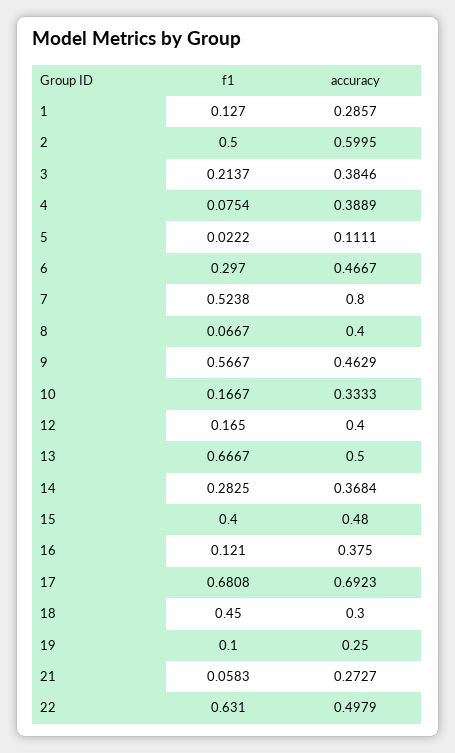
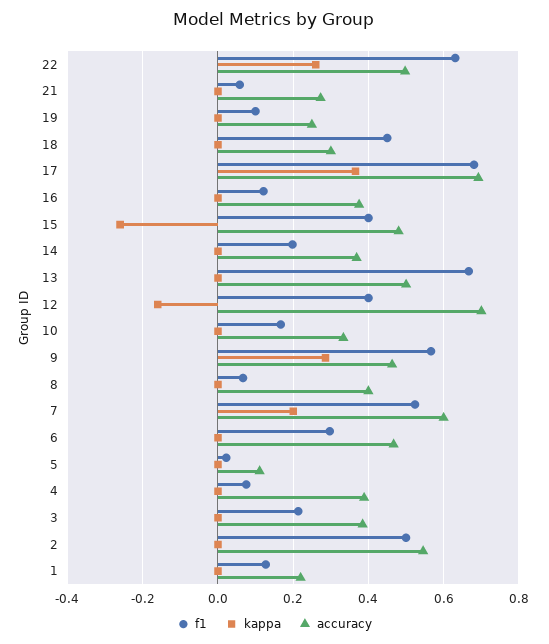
accuracy, 1: 0.2857 -> 0.22
accuracy, 2: 0.5995 -> 0.54
accuracy, 7: 0.8 -> 0.6
f1, 12: 0.165 -> 0.4
accuracy, 12: 0.4 -> 0.7
f1, 14: 0.2825 -> 0.2
kappa, 22: none -> 0.26
kappa, 21: none -> 0
kappa, 19: none -> 0
kappa, 18: none -> 0
kappa, 17: none -> 0.36
kappa, 16: none -> 0
kappa, 15: none -> -0.26
kappa, 14: none -> 0
kappa, 13: none -> 0
kappa, 12: none -> -0.16
kappa, 10: none -> 0
kappa, 9: none -> 0.28
kappa, 8: none -> 0
kappa, 7: none -> 0.2
kappa, 6: none -> 0
kappa, 5: none -> 0
kappa, 4: none -> 0
kappa, 3: none -> 0
kappa, 2: none -> 0
kappa, 1: none -> 0

